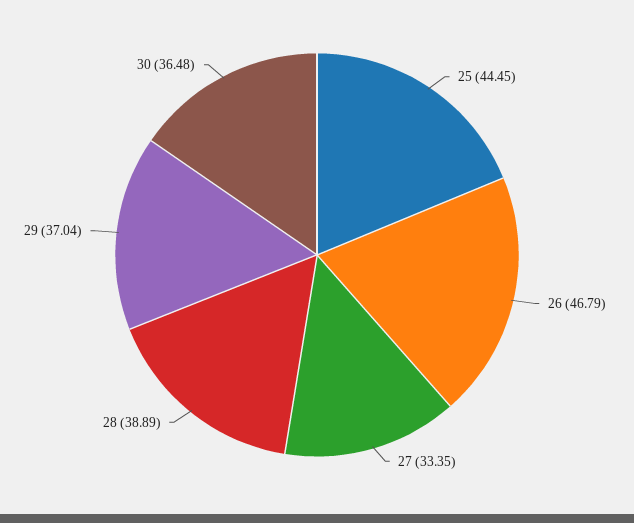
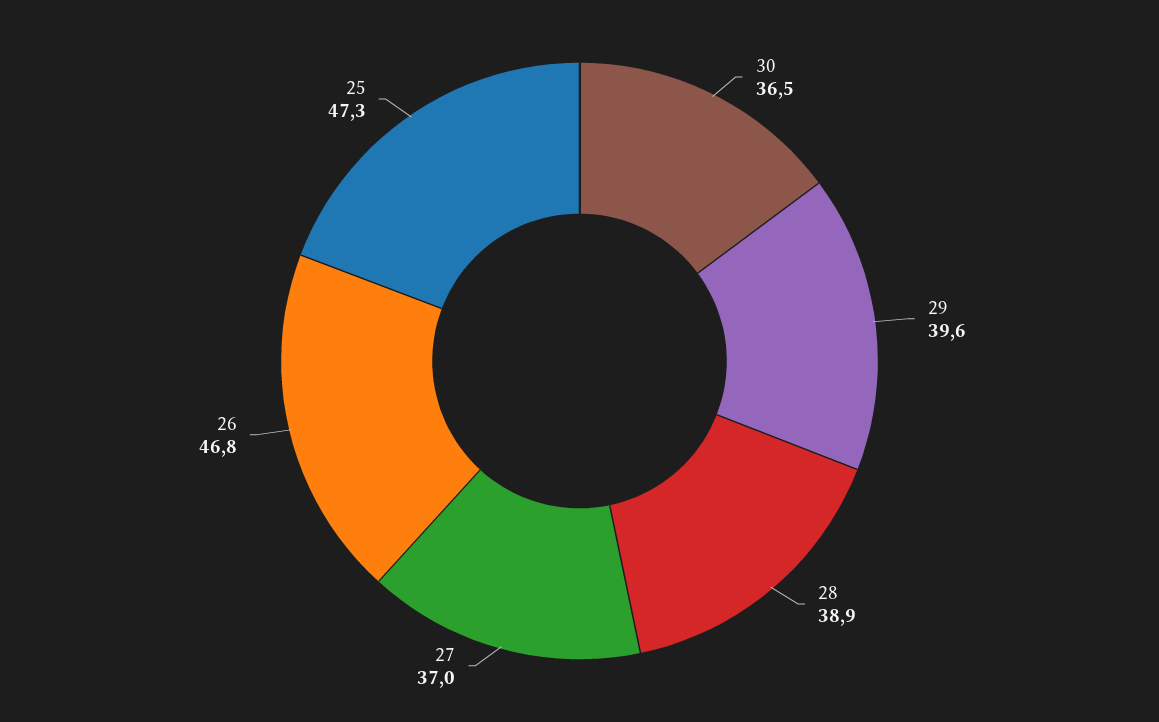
25: 44.45 -> 47.3
27: 33.35 -> 37
29: 37.04 -> 39.6

